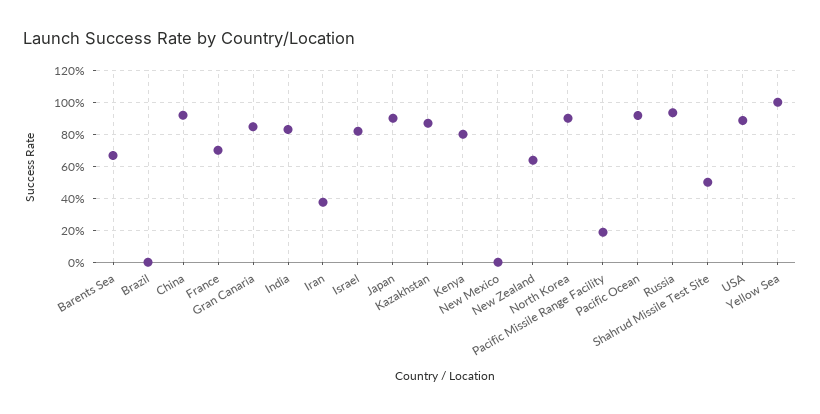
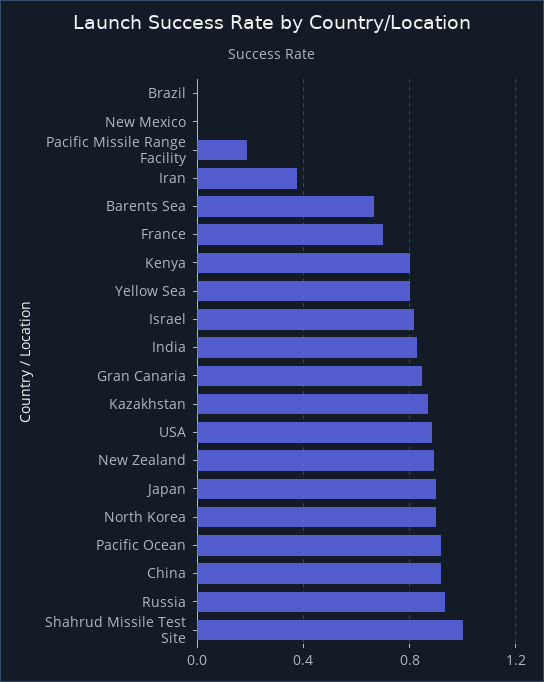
New Zealand: 0.65 -> 0.9
Shahrud Missile Test Site: 0.5 -> 1
Yellow Sea: 1 -> 0.8

